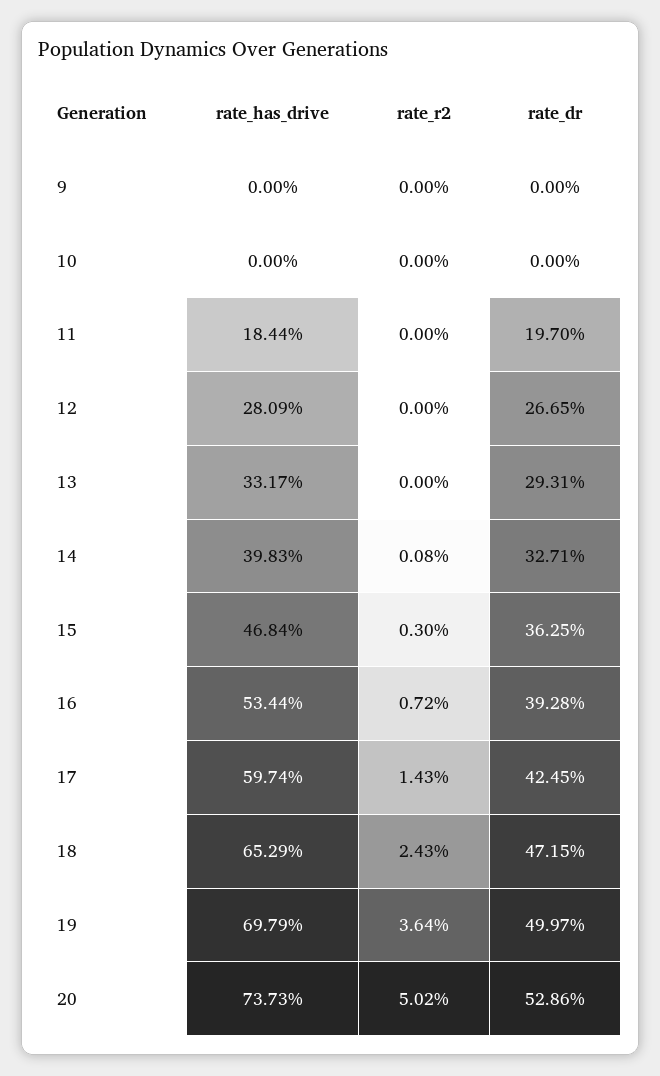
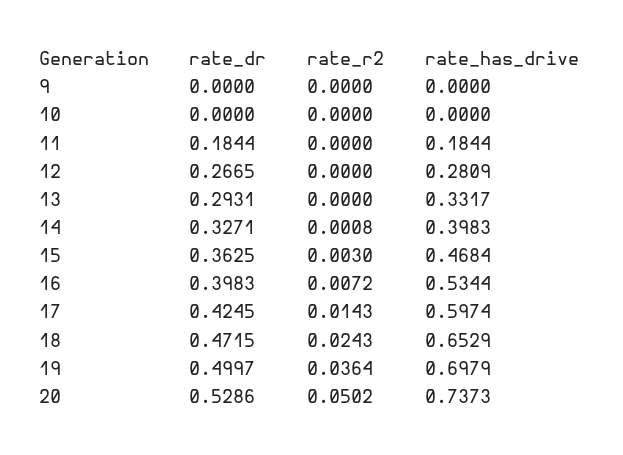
rate_dr, 11: 0.197 -> 0.1844
rate_dr, 16: 0.3928 -> 0.3983

